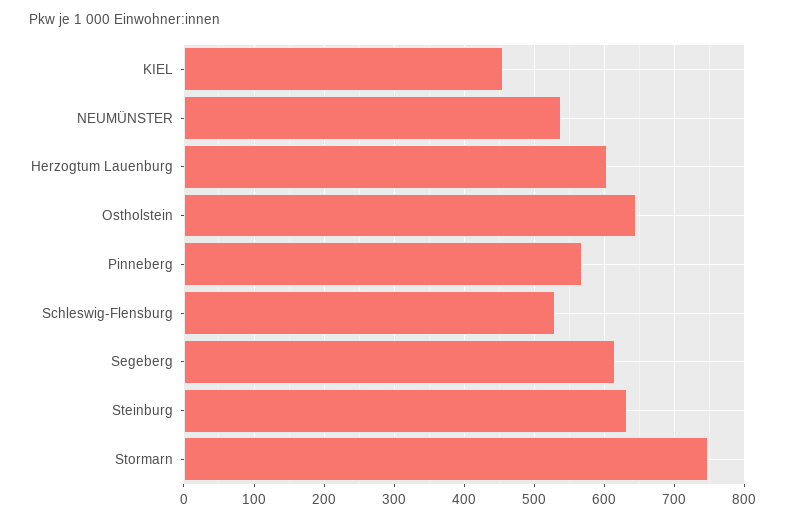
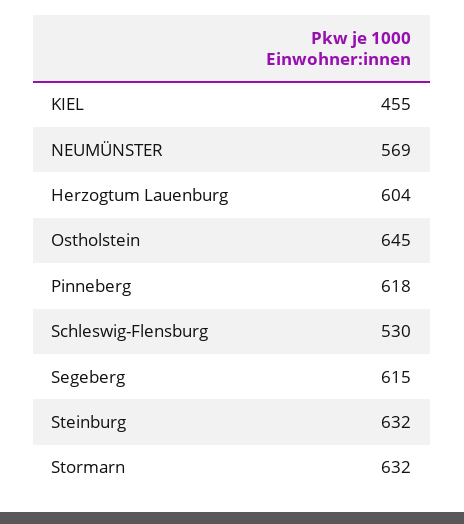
NEUMÜNSTER: 540 -> 569
Pinneberg: 570 -> 618
Stormarn: 750 -> 632

